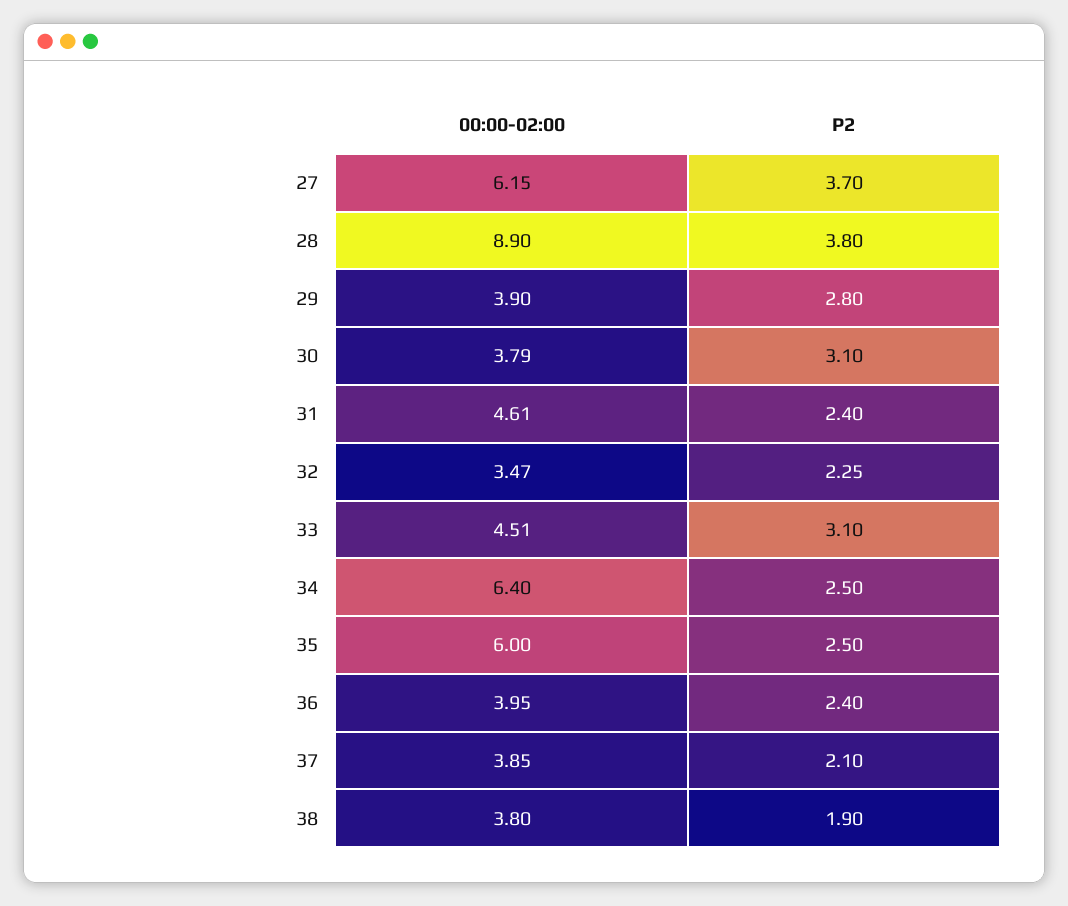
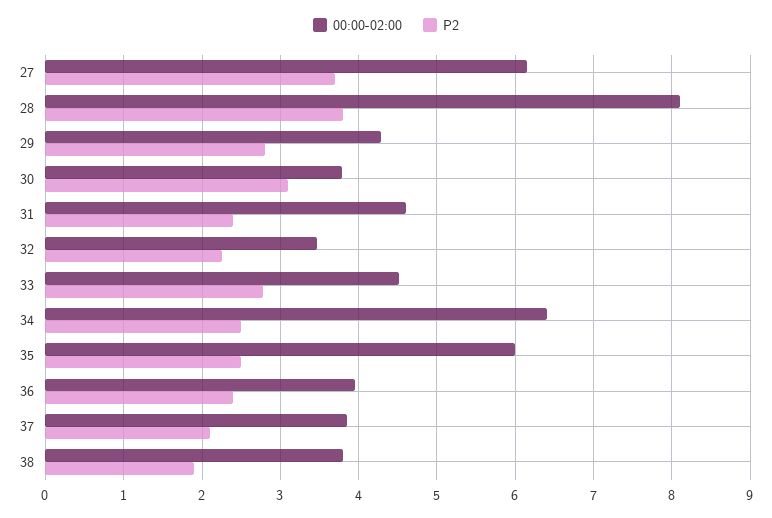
00:00-02:00, 28: 8.9 -> 8.1
00:00-02:00, 29: 3.9 -> 4.3
P2, 33: 3.1 -> 2.8

